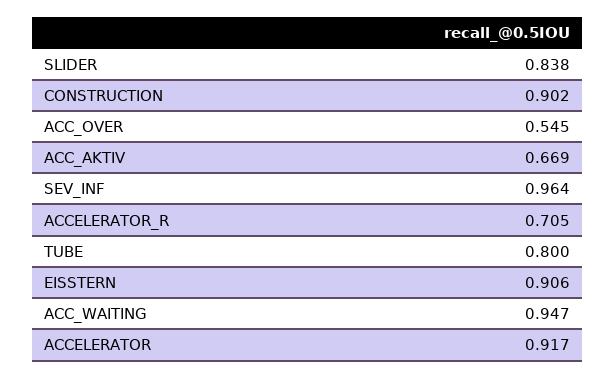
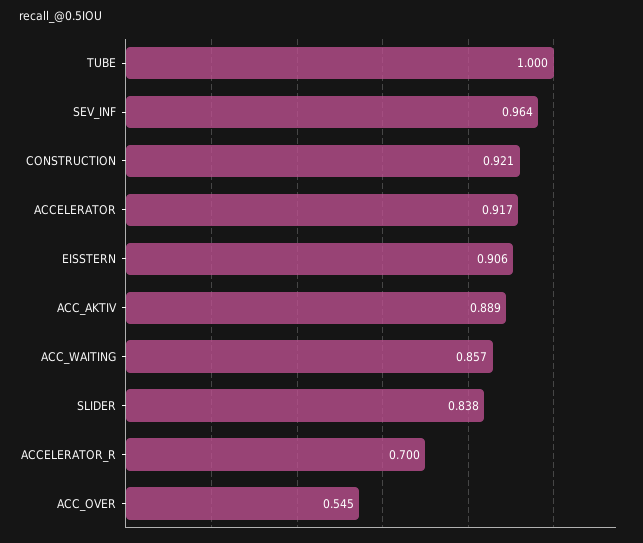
CONSTRUCTION: 0.902 -> 0.921
ACC_AKTIV: 0.669 -> 0.889
ACCELERATOR_R: 0.705 -> 0.7
TUBE: 0.8 -> 1
ACC_WAITING: 0.947 -> 0.857

